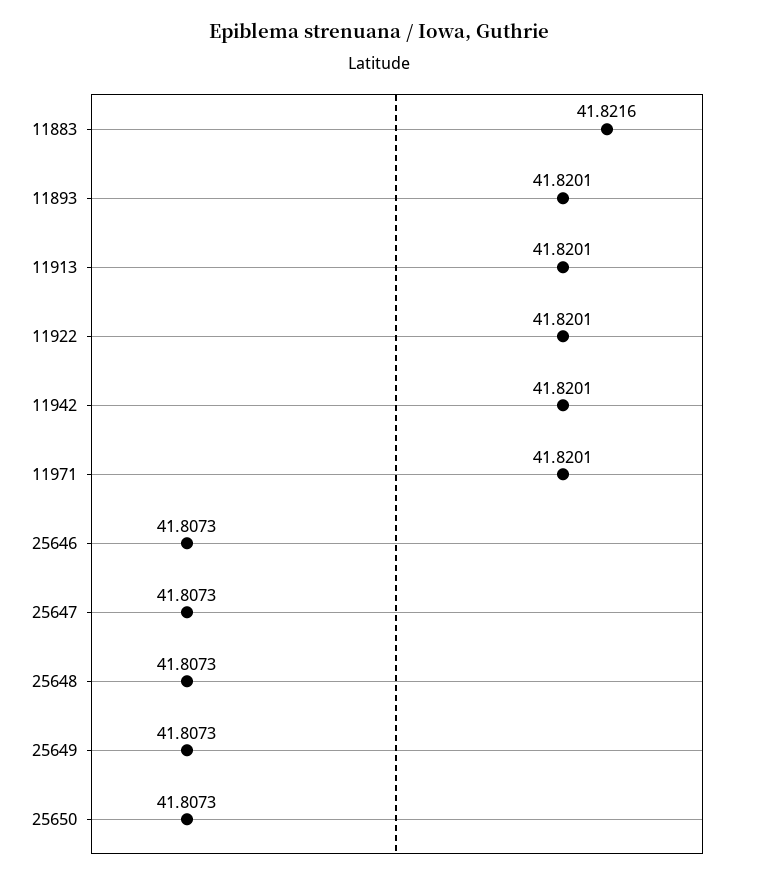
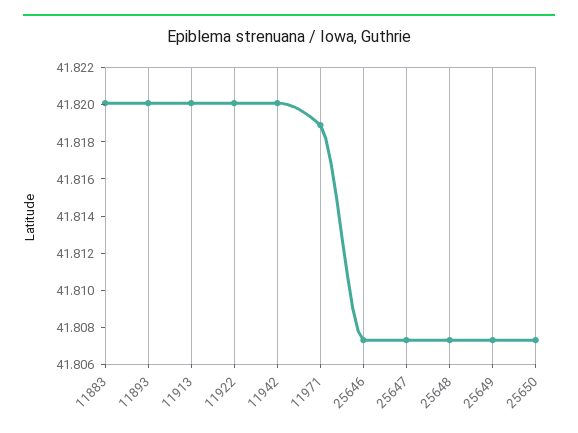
11883: 41.8216 -> 41.82
11971: 41.8201 -> 41.819

